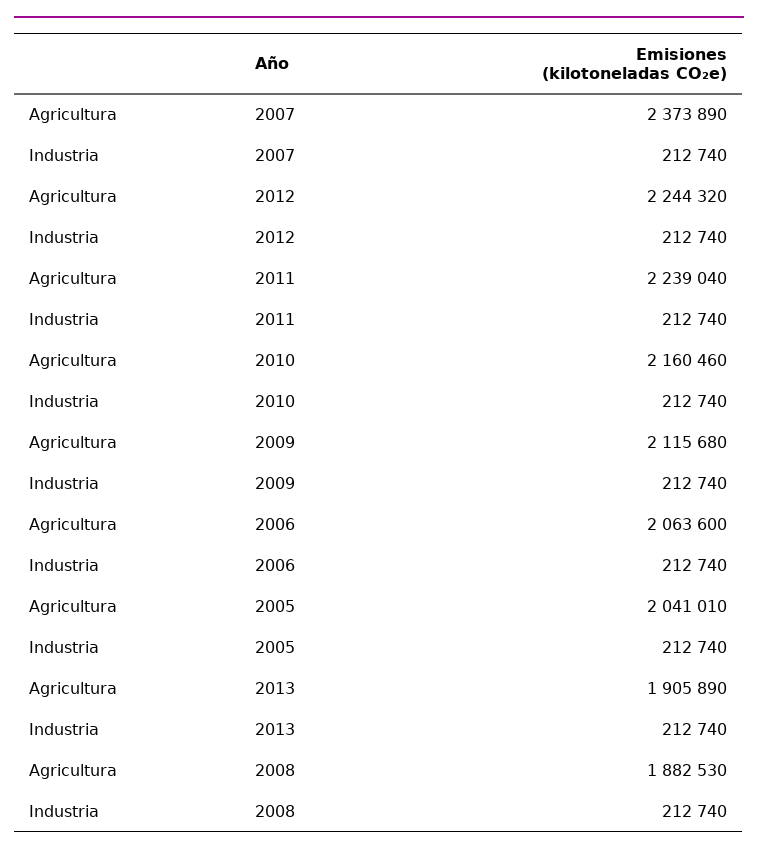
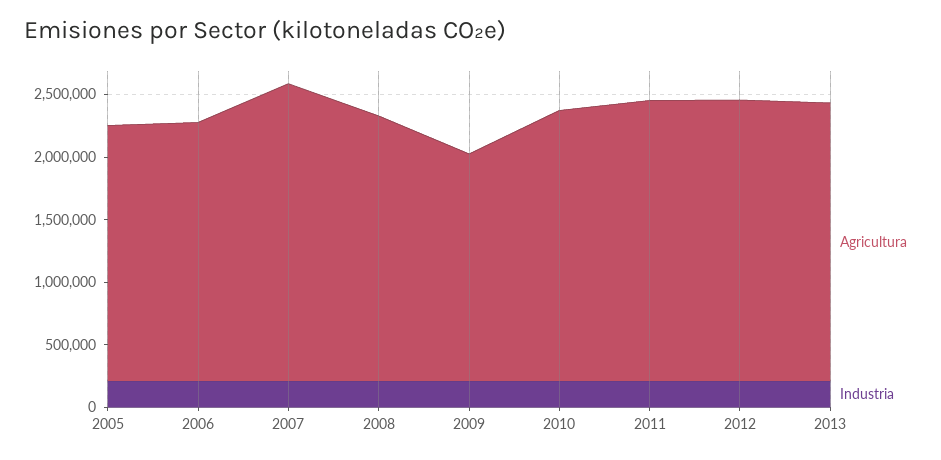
Agricultura, 2009: 2115680 -> 1800000
Agricultura, 2013: 1905890 -> 2200000
Agricultura, 2008: 1882530 -> 2100000

